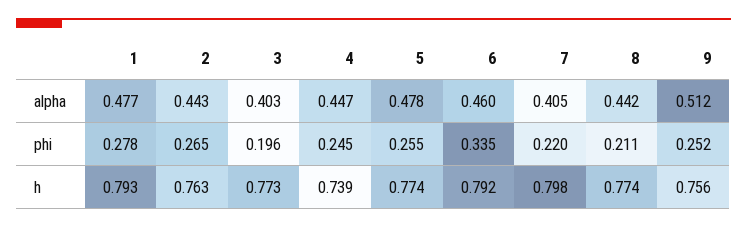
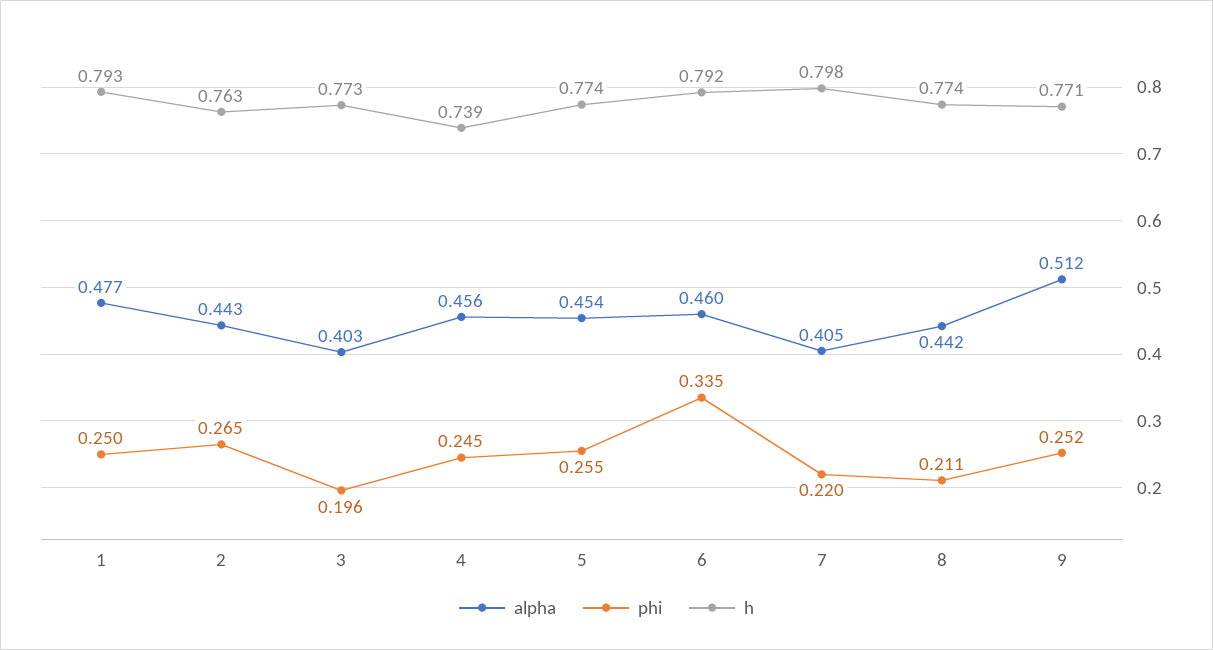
alpha, 4: 0.447 -> 0.456
alpha, 5: 0.478 -> 0.454
phi, 1: 0.278 -> 0.25
h, 9: 0.756 -> 0.771

